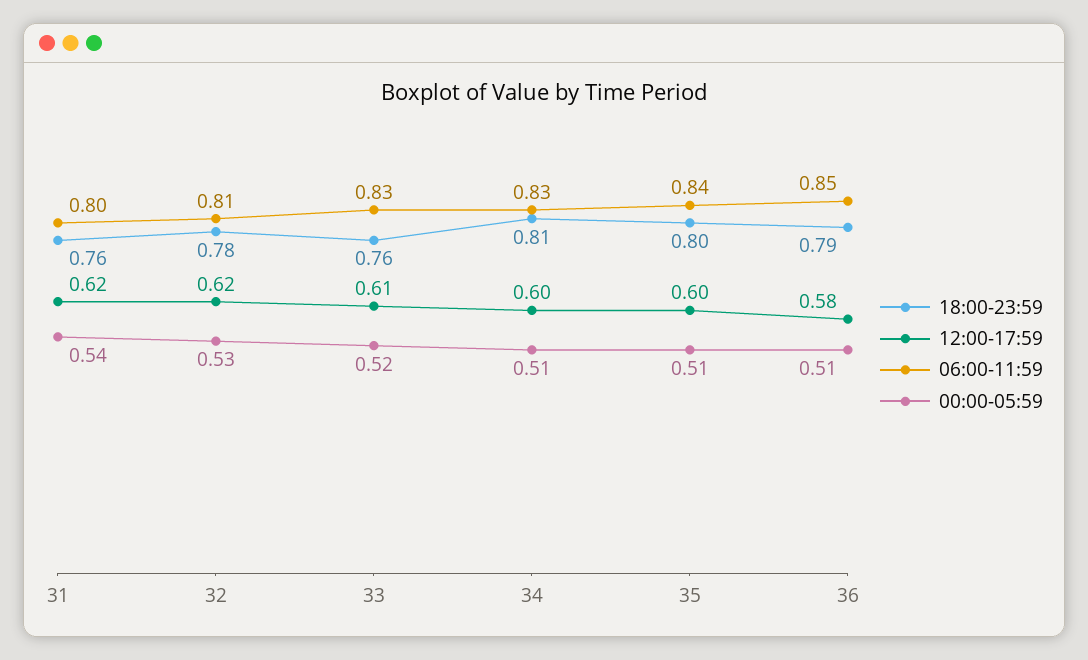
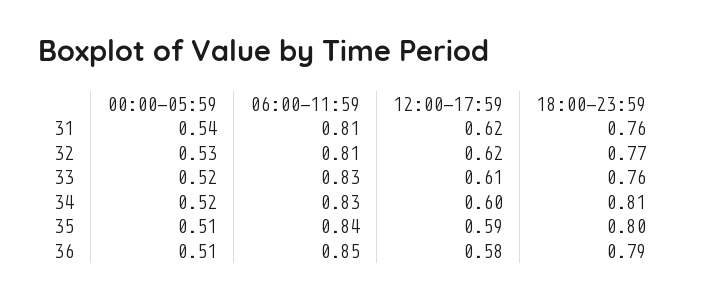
06:00-11:59, 31: 0.8 -> 0.81
18:00-23:59, 32: 0.78 -> 0.77
00:00-05:59, 34: 0.51 -> 0.52
12:00-17:59, 35: 0.6 -> 0.59

